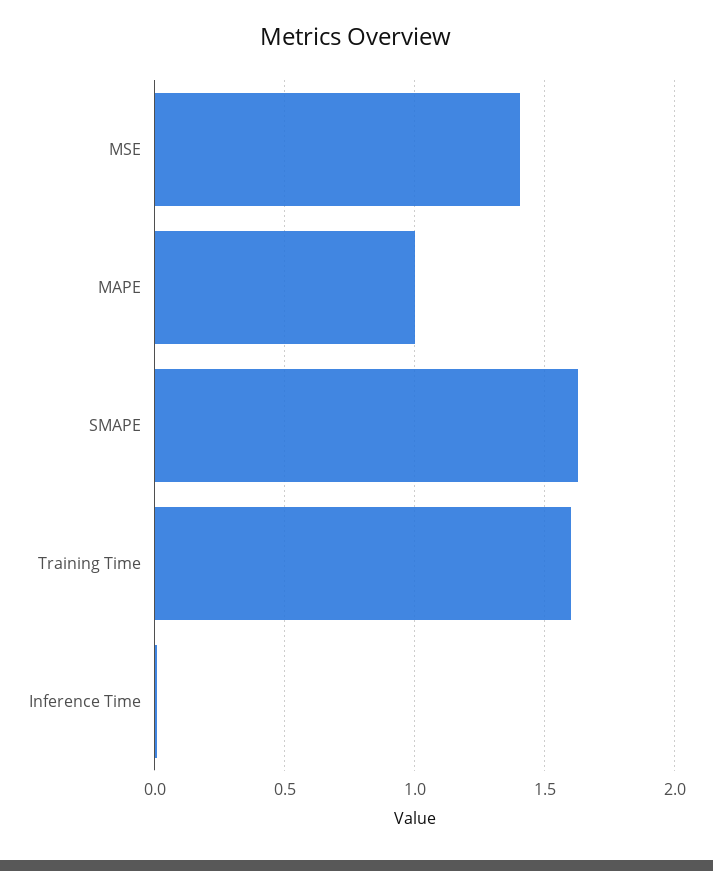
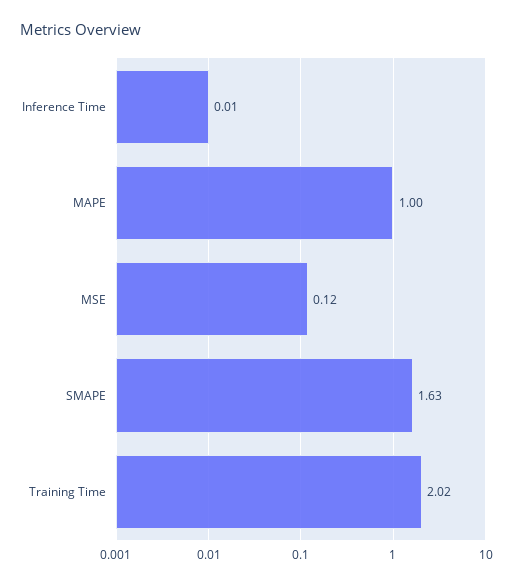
MSE: 1.4 -> 0.12
Training Time: 1.6 -> 2.02

